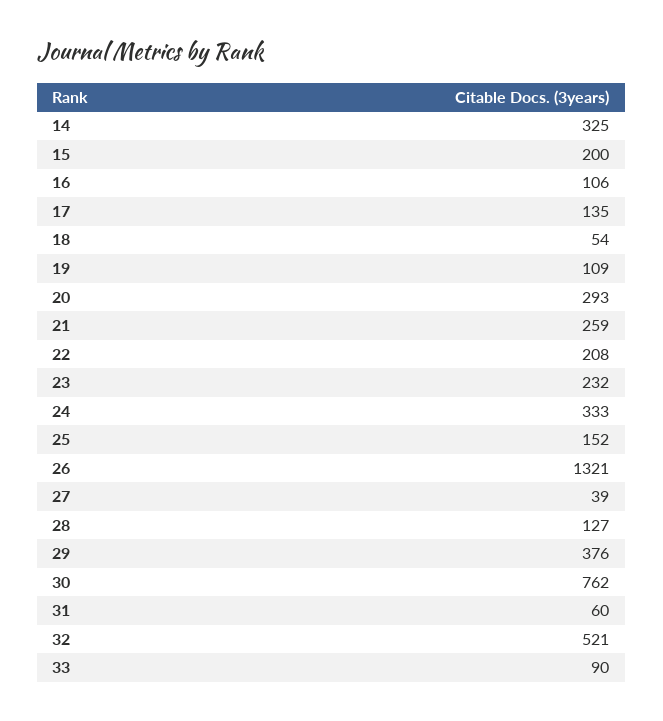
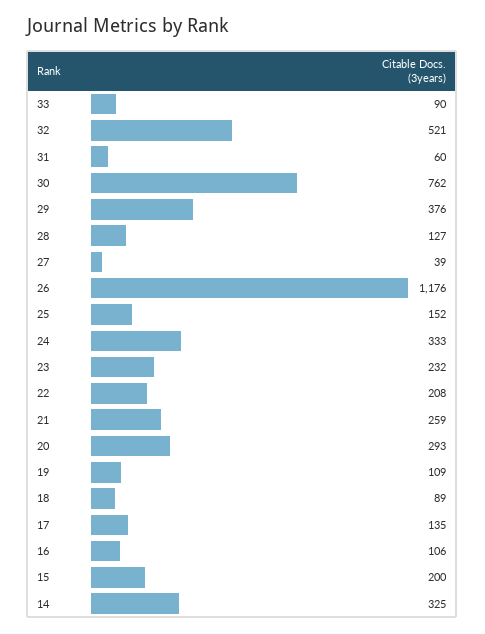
18: 54 -> 89
26: 1321 -> 1176

